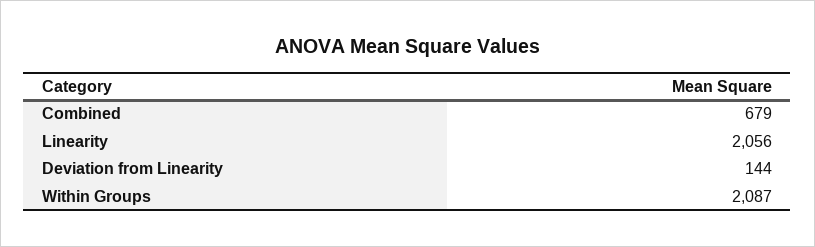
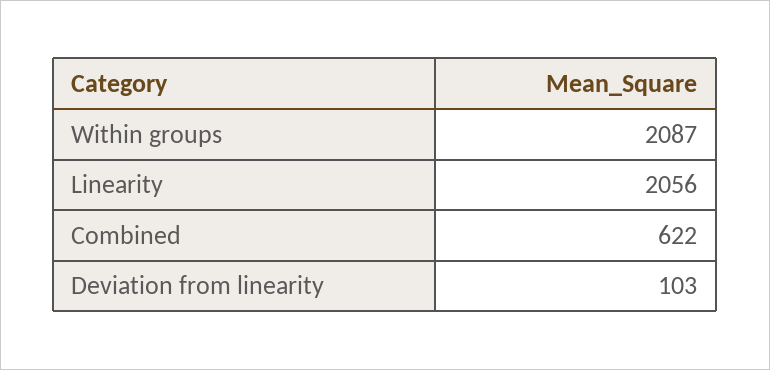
Combined: 679 -> 622
Deviation from Linearity: 144 -> 103

